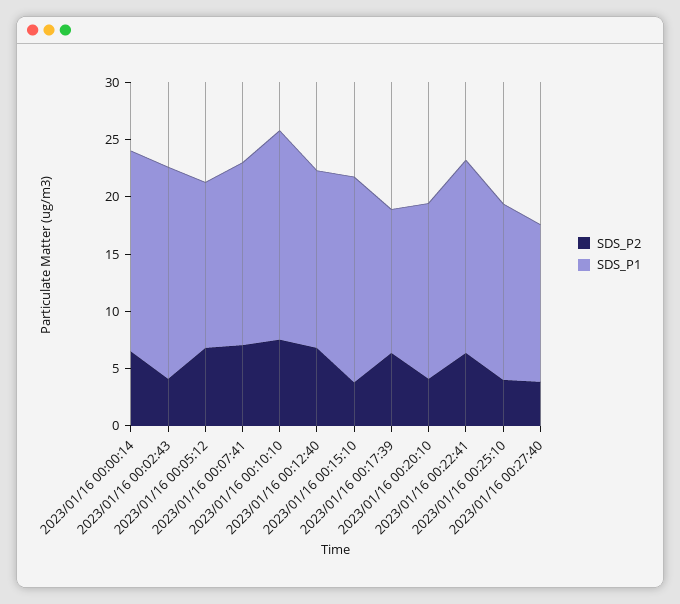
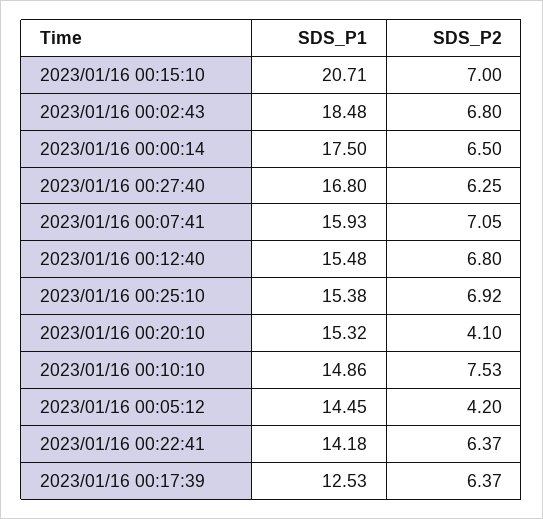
SDS_P2, 2023/01/16 00:02:43: 4 -> 6.8
SDS_P2, 2023/01/16 00:05:12: 7 -> 4.2
SDS_P1, 2023/01/16 00:10:10: 18 -> 14.86
SDS_P2, 2023/01/16 00:15:10: 4 -> 7
SDS_P1, 2023/01/16 00:15:10: 18 -> 20.71
SDS_P1, 2023/01/16 00:22:41: 17 -> 14.18
SDS_P2, 2023/01/16 00:25:10: 4 -> 6.92
SDS_P2, 2023/01/16 00:27:40: 4 -> 6.25
SDS_P1, 2023/01/16 00:27:40: 14 -> 16.8

